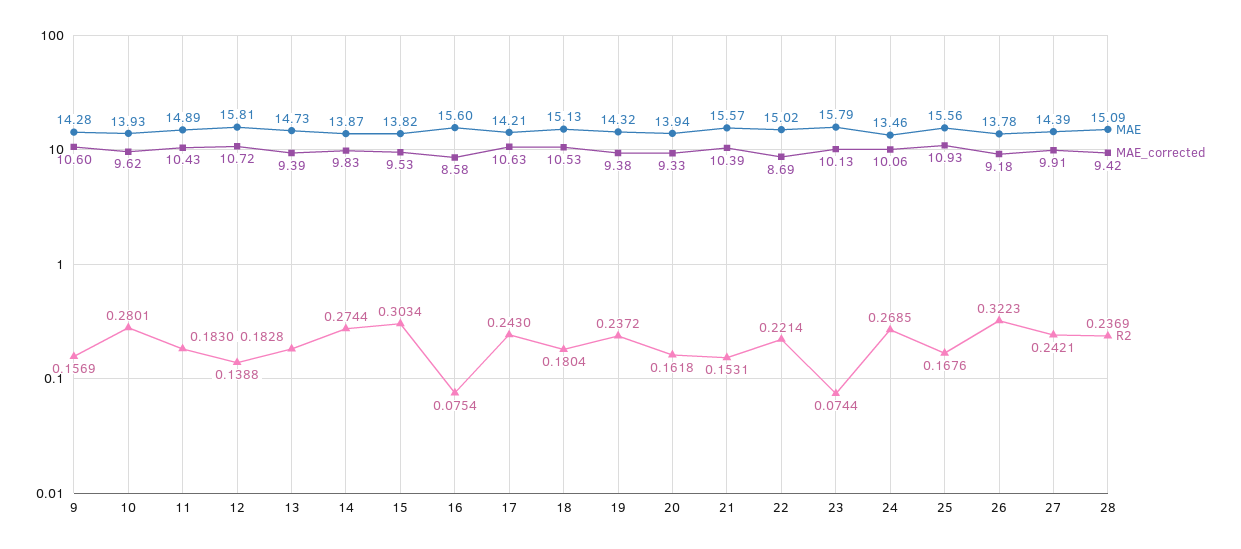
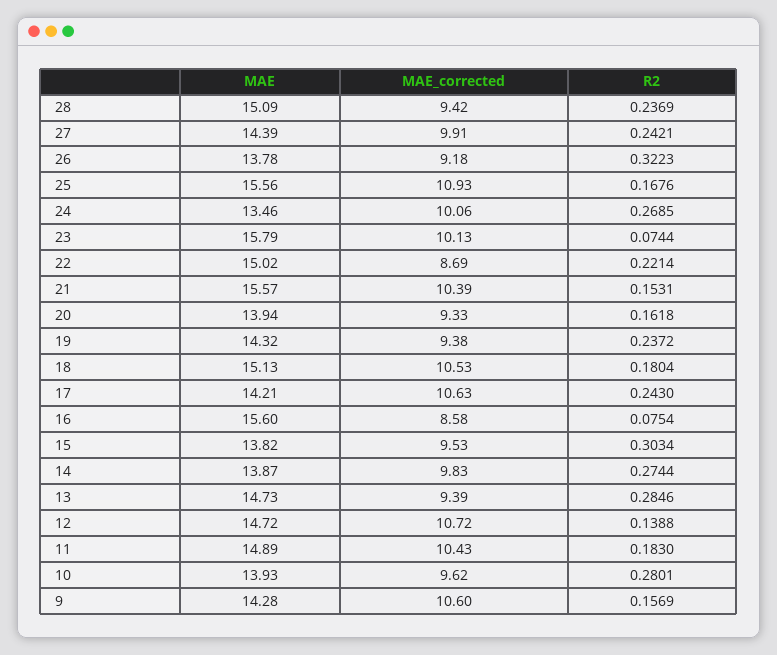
MAE, 12: 15.81 -> 14.72
R2, 13: 0.1828 -> 0.2846

